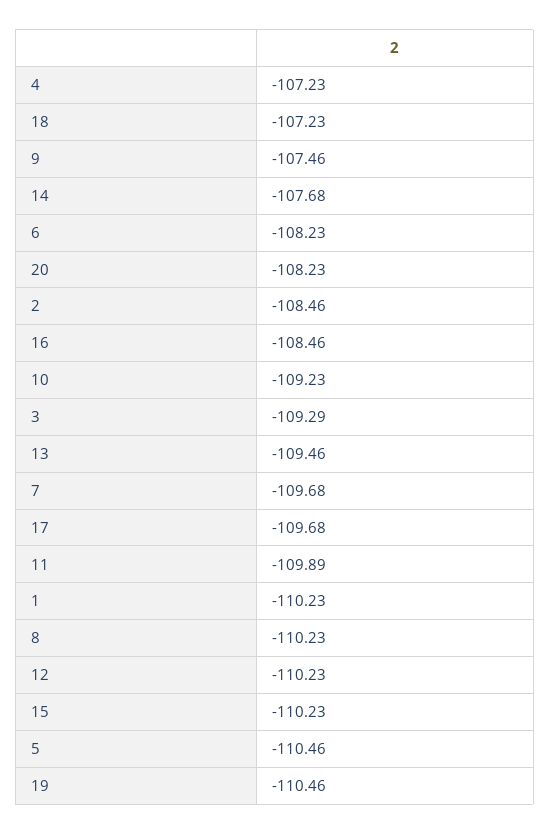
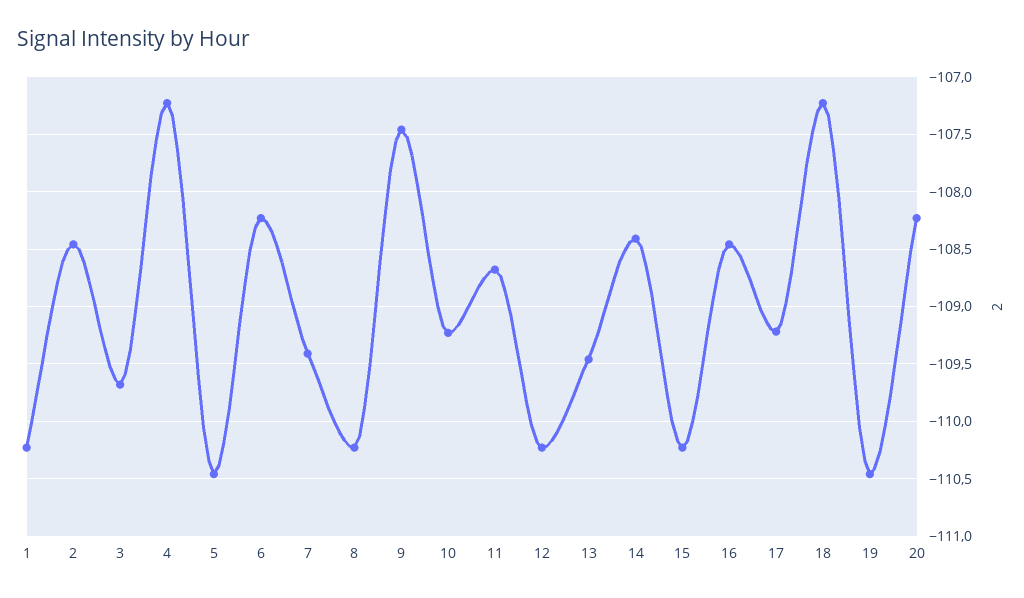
14: -107.68 -> -108.4
3: -109.29 -> -109.7
7: -109.68 -> -109.4
17: -109.68 -> -109.2
11: -109.89 -> -108.7

